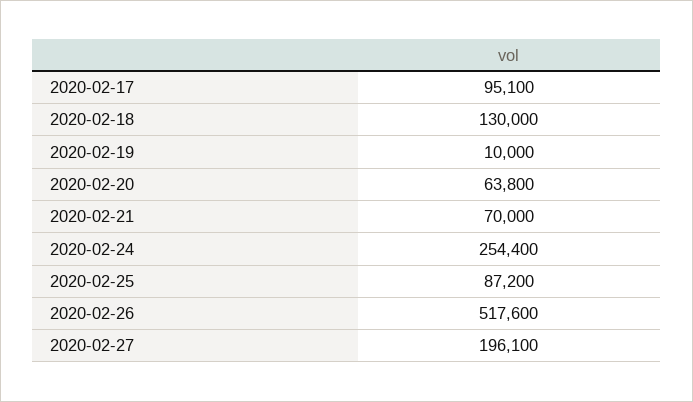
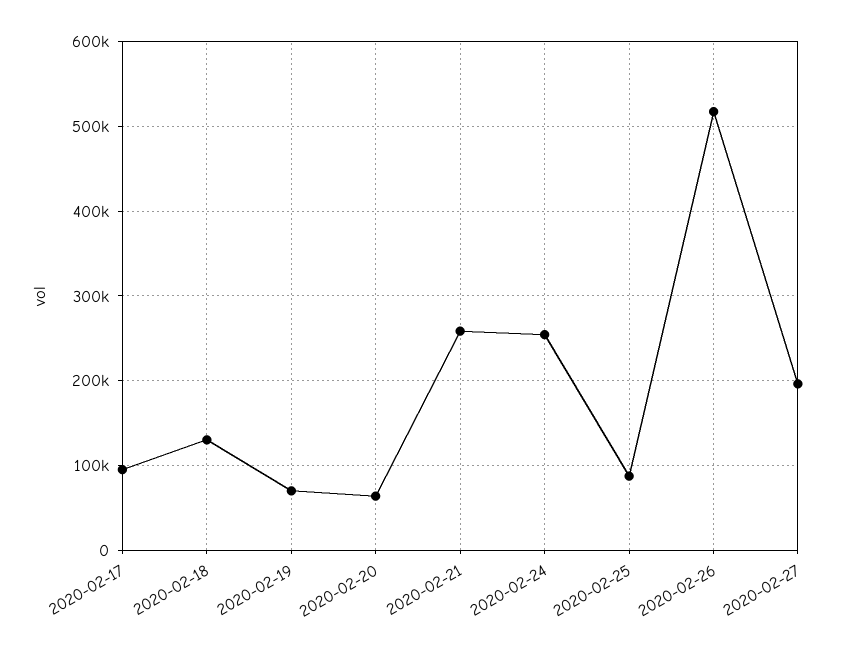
2020-02-19: 10000 -> 70000
2020-02-21: 70000 -> 260000

